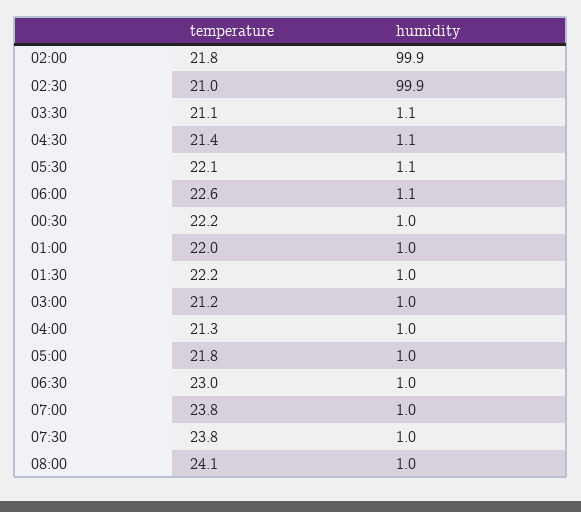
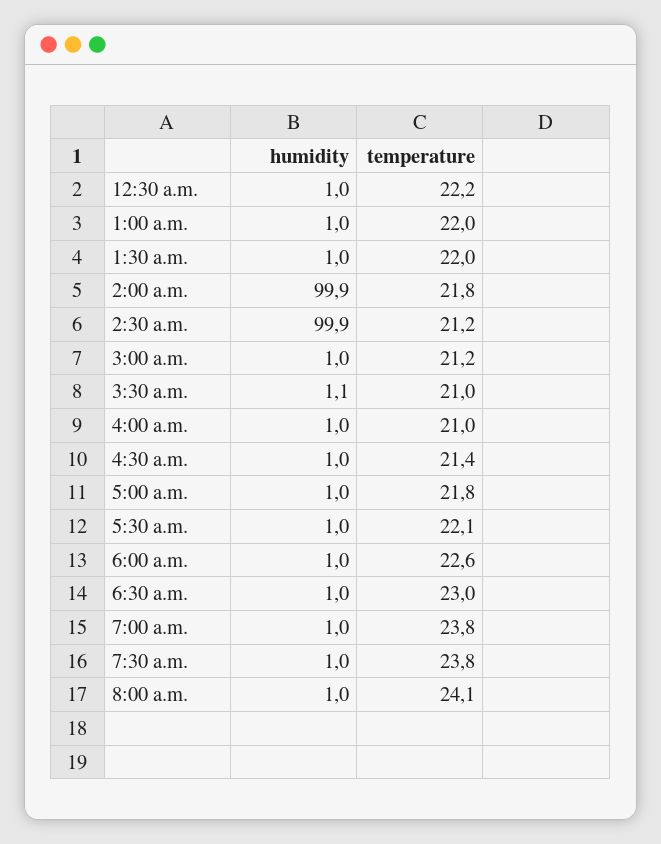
temperature, 02:30: 21 -> 21.2
temperature, 03:30: 21.1 -> 21
humidity, 04:30: 1.1 -> 1
humidity, 05:30: 1.1 -> 1
humidity, 06:00: 1.1 -> 1
temperature, 01:30: 22.2 -> 22
temperature, 04:00: 21.3 -> 21

